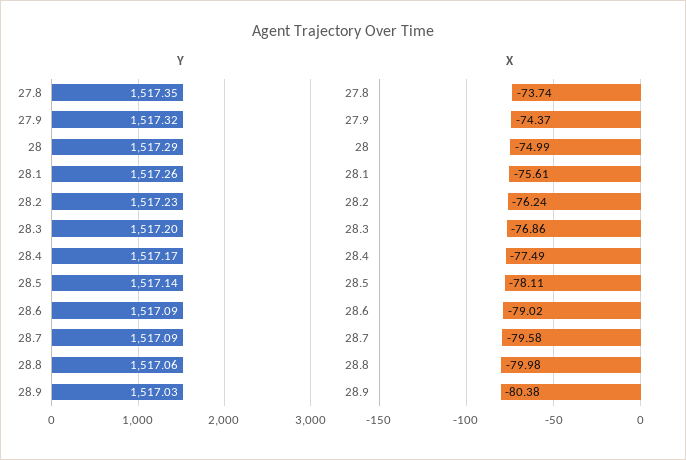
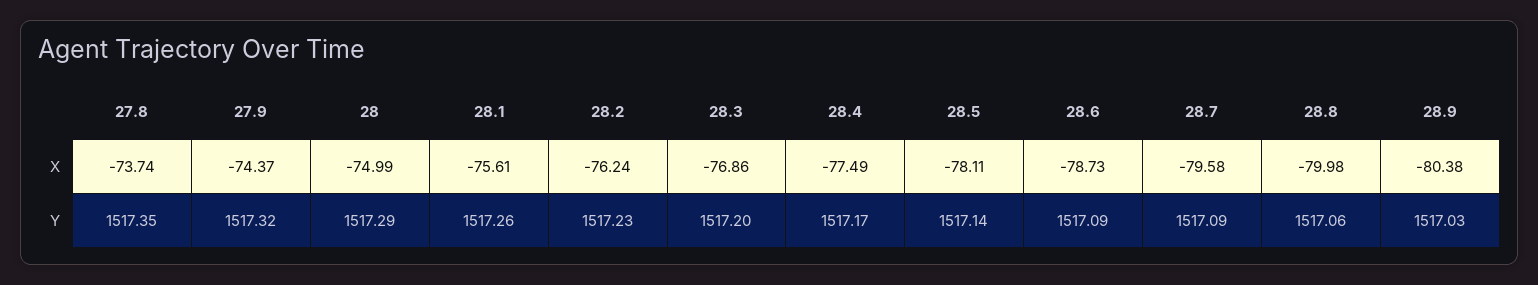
X, 28.6: -79.02 -> -78.73

